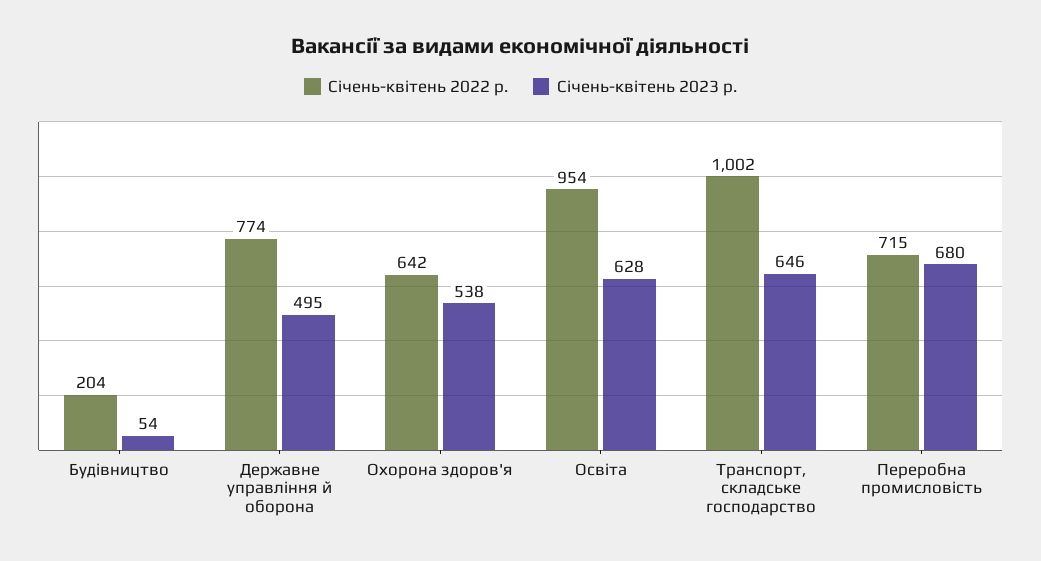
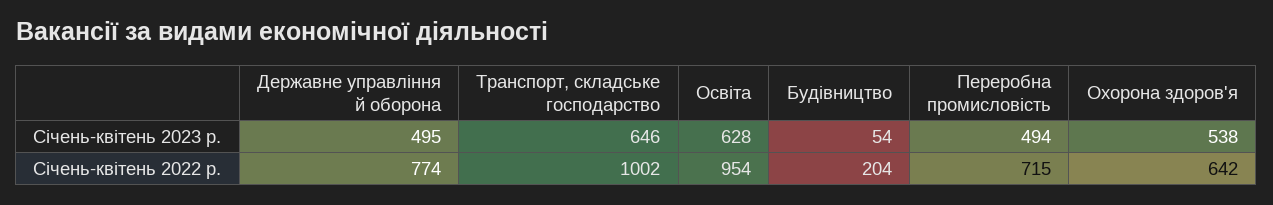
Січень-квітень 2023 р., Переробна промисловість: 680 -> 494

